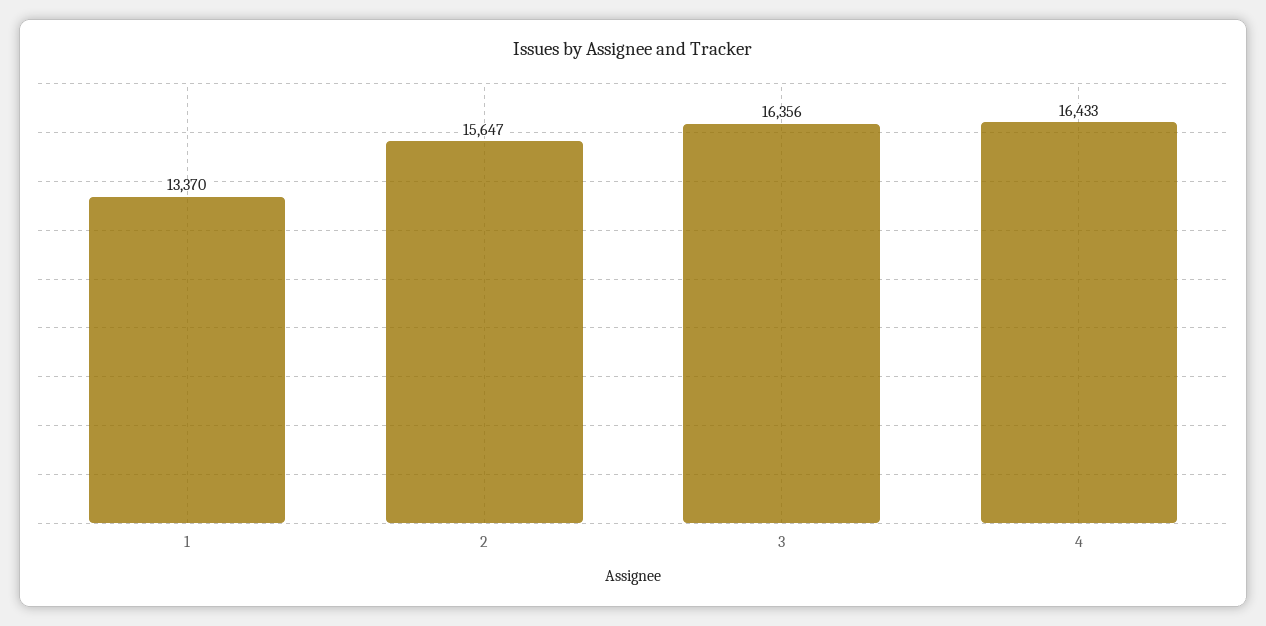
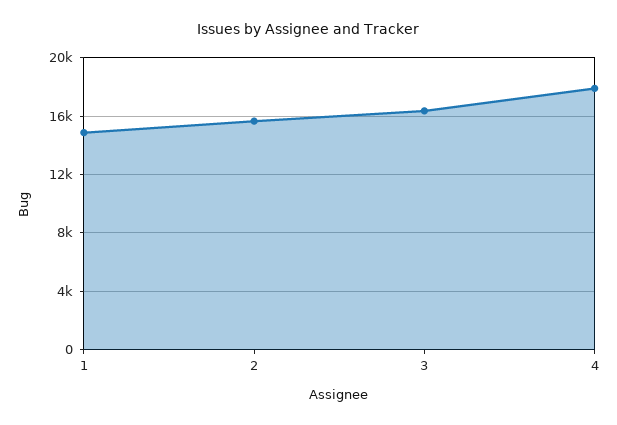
1: 13370 -> 15000
4: 16433 -> 18000

